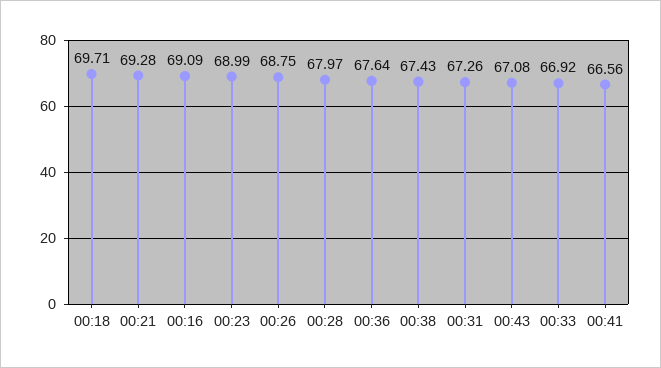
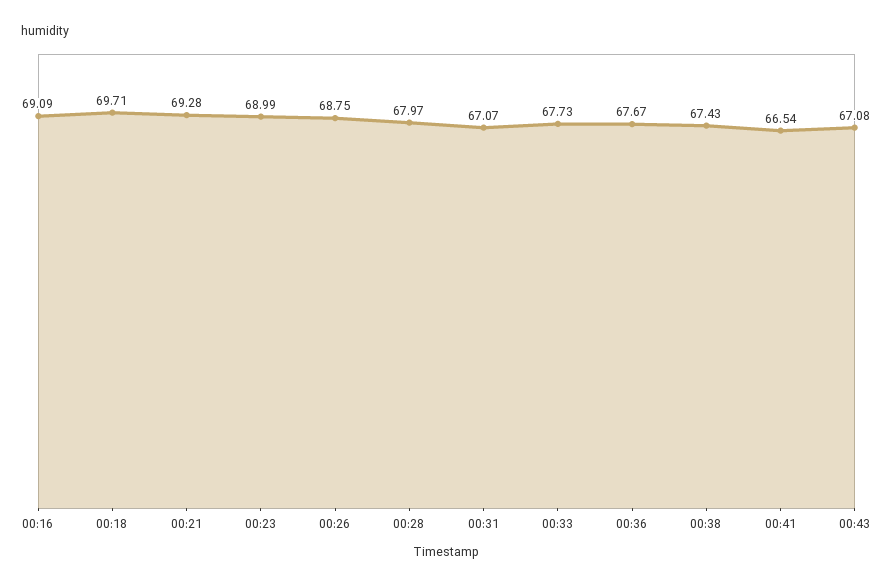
00:36: 67.64 -> 67.67
00:31: 67.26 -> 67.07
00:33: 66.92 -> 67.73
00:41: 66.56 -> 66.54

